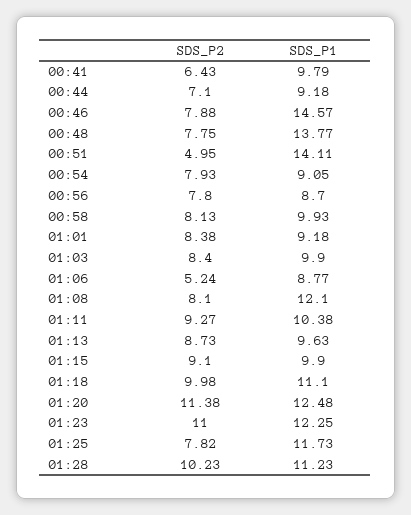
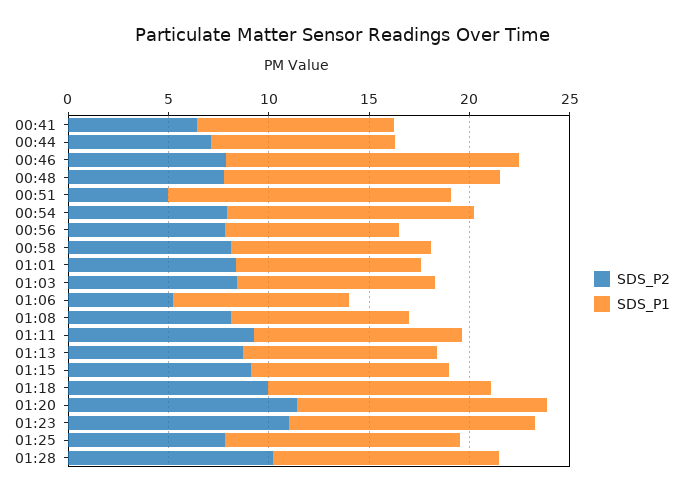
SDS_P1, 00:54: 9.05 -> 12
SDS_P1, 01:08: 12.1 -> 9

